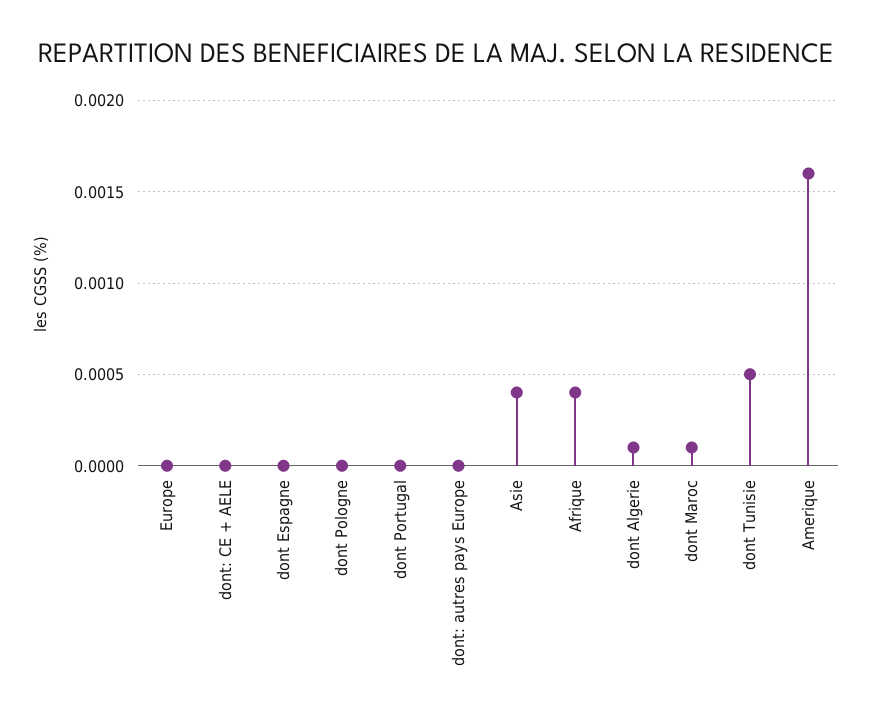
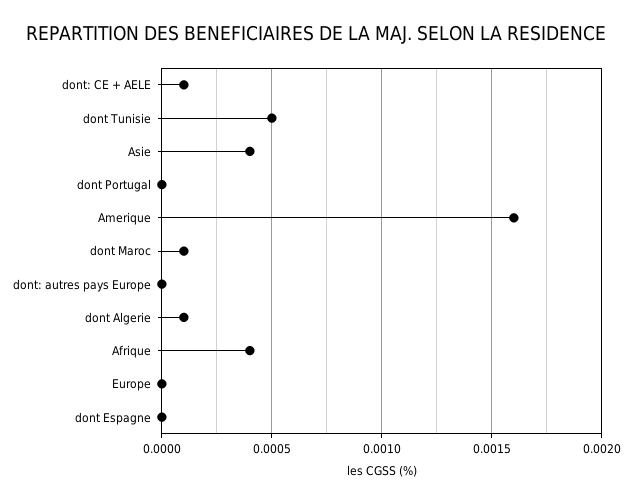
dont: CE + AELE: 0 -> 0.0001
dont Pologne: 0 -> none

